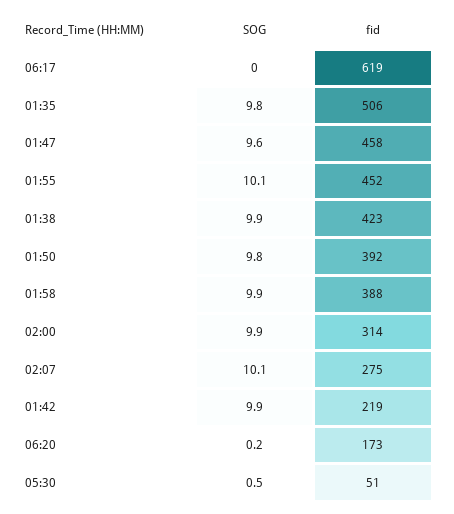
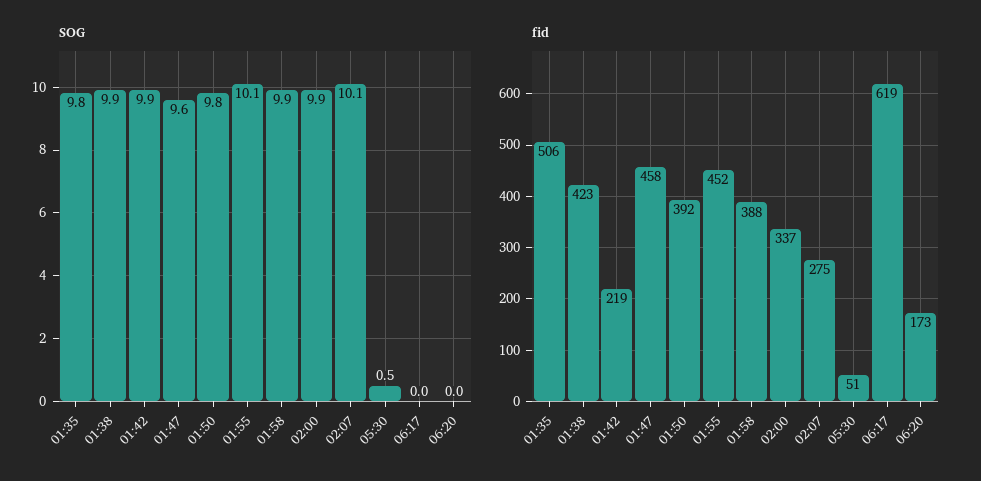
fid, 02:00: 314 -> 337
SOG, 06:20: 0.2 -> 0

